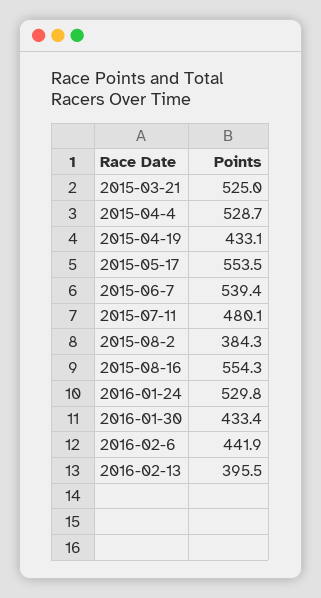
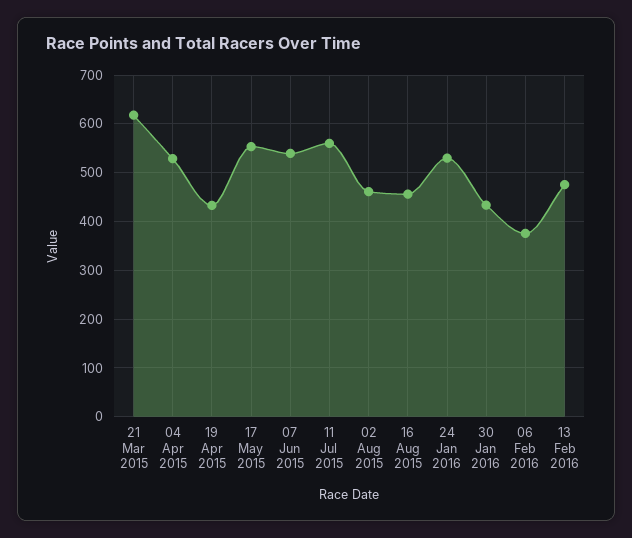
2015-03-21: 525 -> 620
2015-07-11: 480.1 -> 560
2015-08-2: 384.3 -> 460
2015-08-16: 554.3 -> 460
2016-02-6: 441.9 -> 380
2016-02-13: 395.5 -> 480

